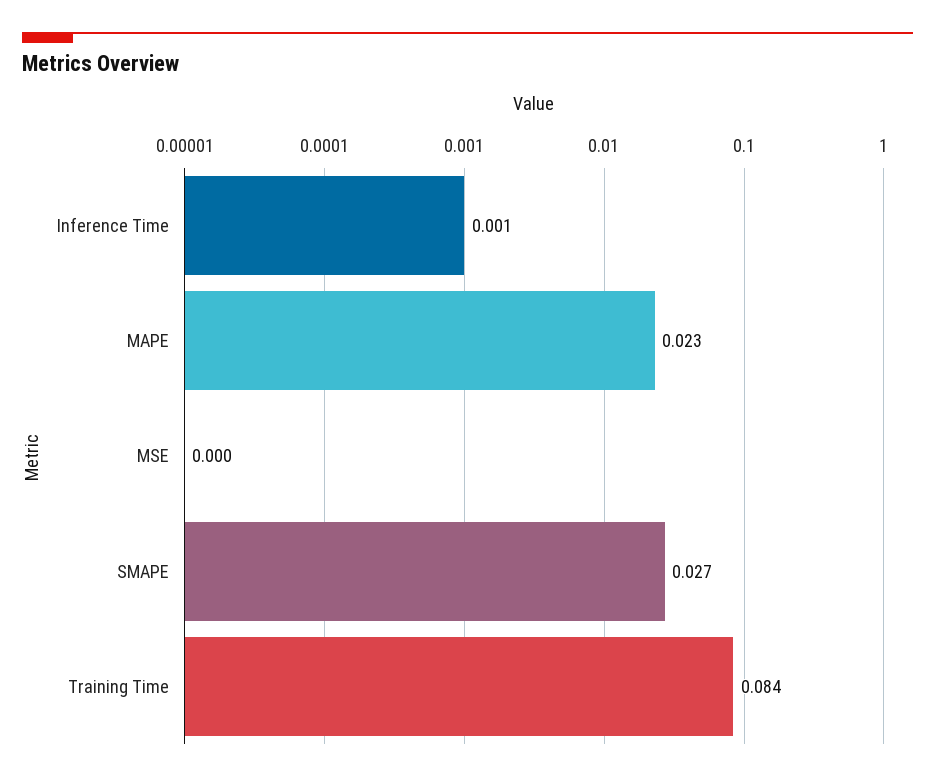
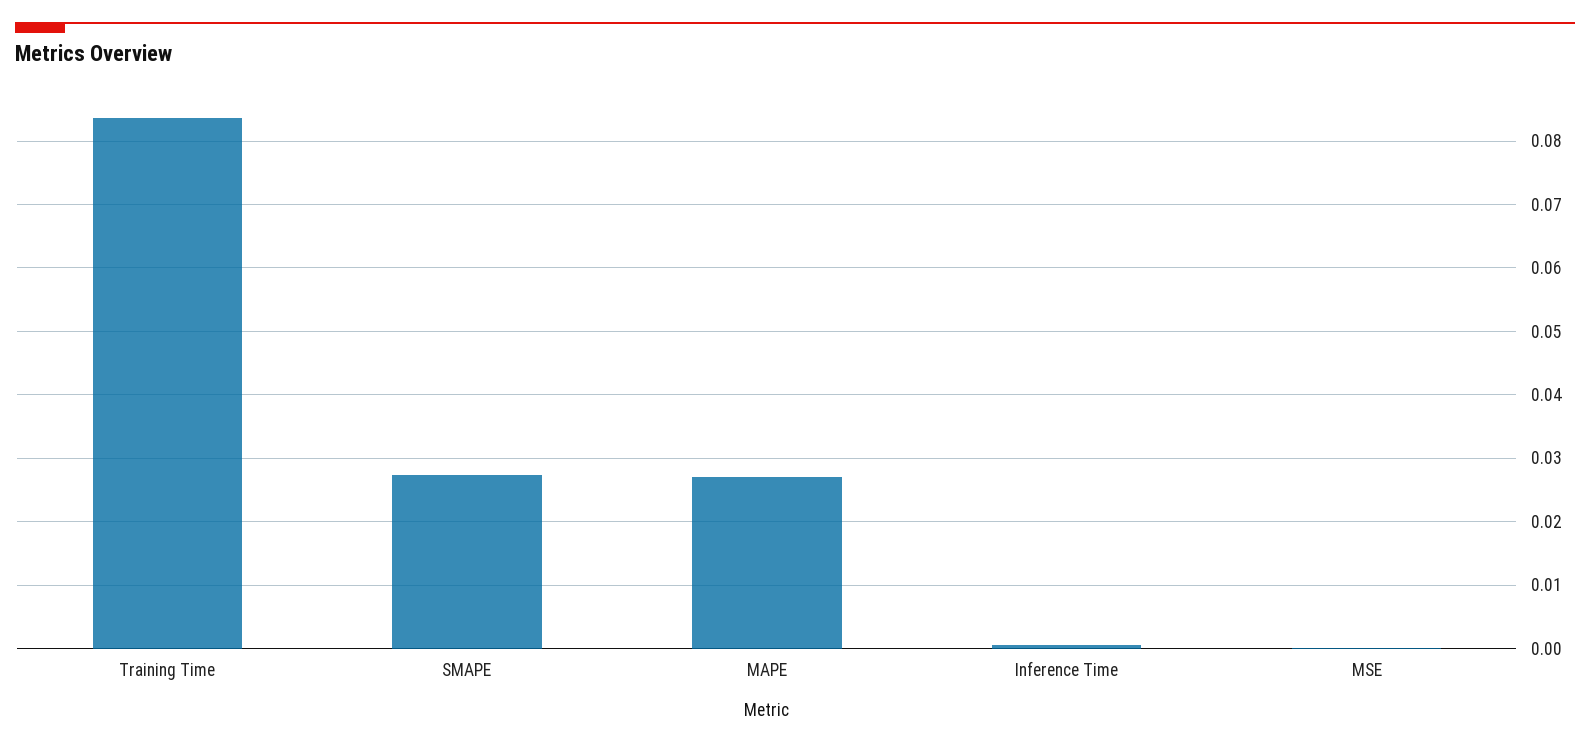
MAPE: 0.023 -> 0.027

